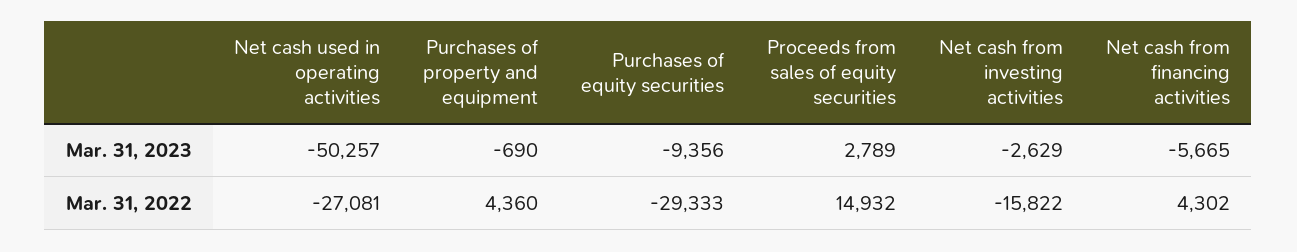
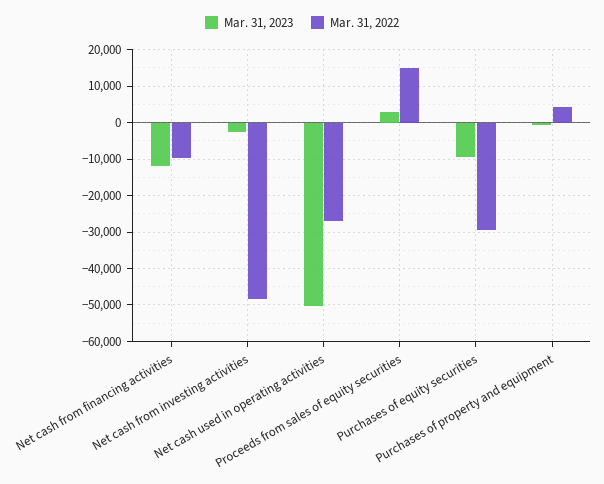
Mar. 31, 2023, Net cash from financing activities: -5665 -> -12000
Mar. 31, 2022, Net cash from investing activities: -15822 -> -48000
Mar. 31, 2022, Net cash from financing activities: 4302 -> -10000

